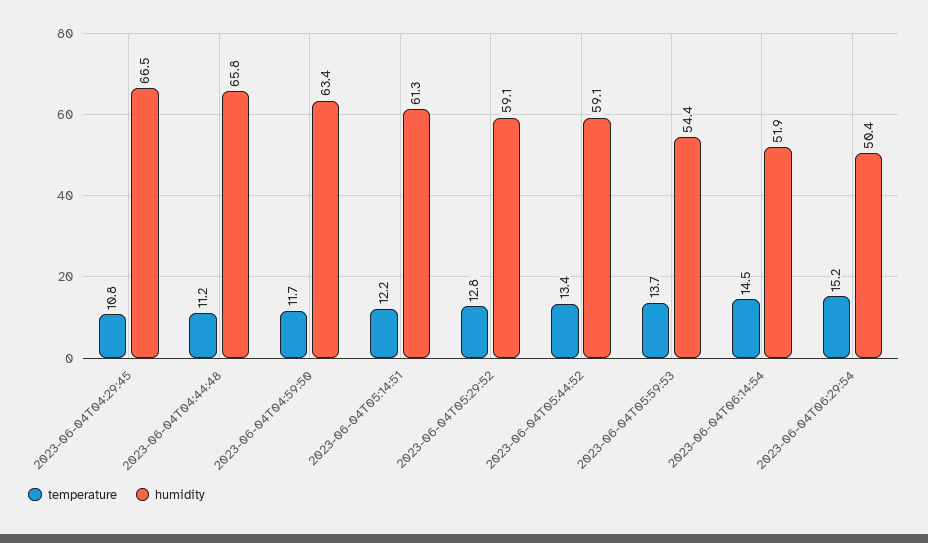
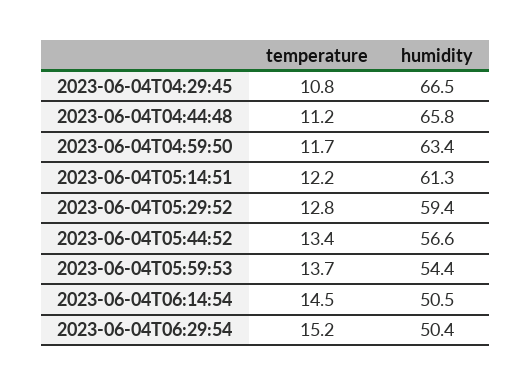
humidity, 2023-06-04T05:29:52: 59.1 -> 59.4
humidity, 2023-06-04T05:44:52: 59.1 -> 56.6
humidity, 2023-06-04T06:14:54: 51.9 -> 50.5

